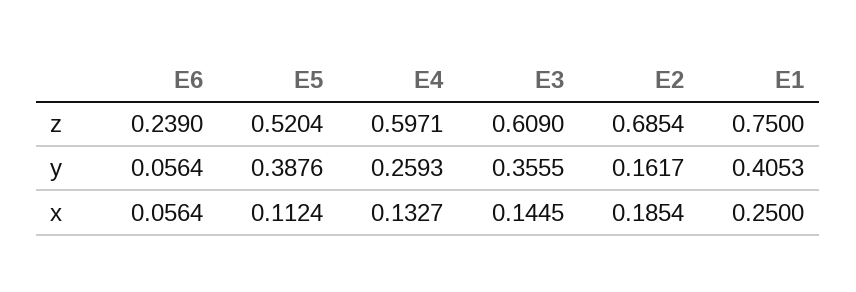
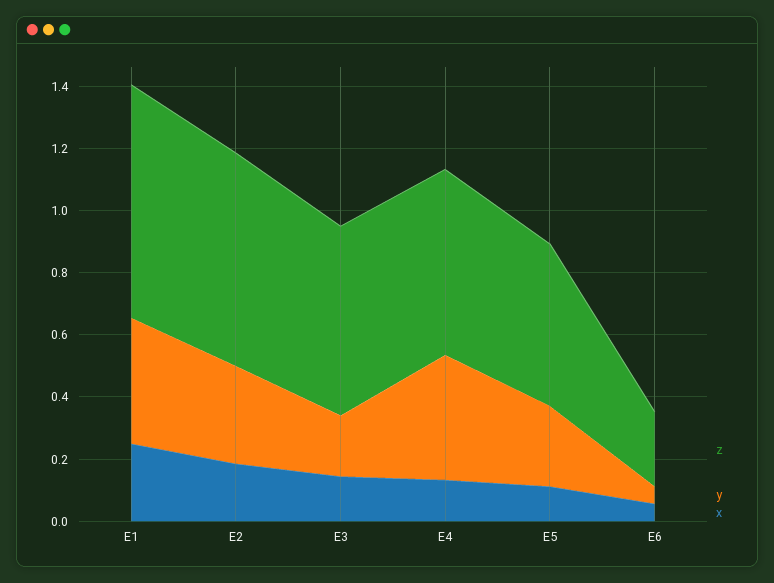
y, E5: 0.3876 -> 0.25
y, E4: 0.2593 -> 0.4
y, E3: 0.3555 -> 0.2
y, E2: 0.1617 -> 0.3

